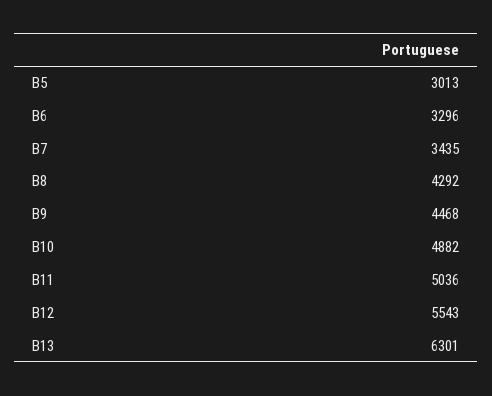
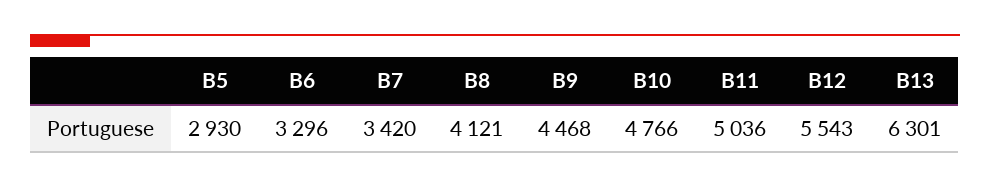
B5: 3013 -> 2930
B7: 3435 -> 3420
B8: 4292 -> 4121
B10: 4882 -> 4766

